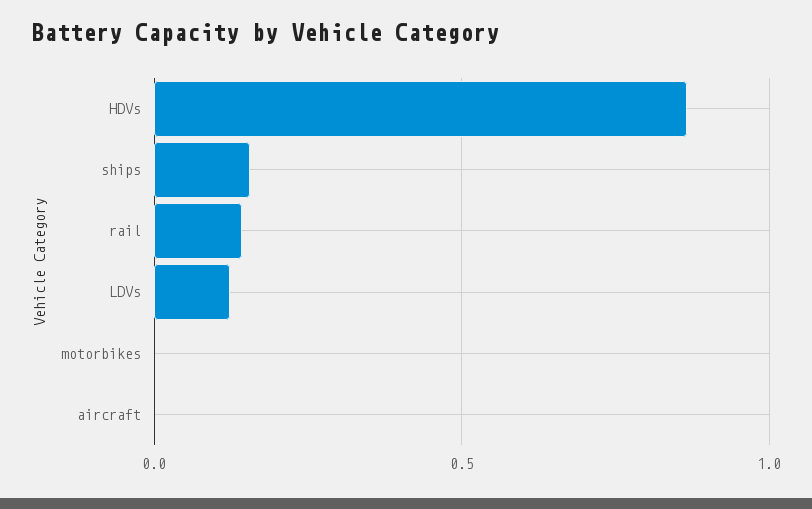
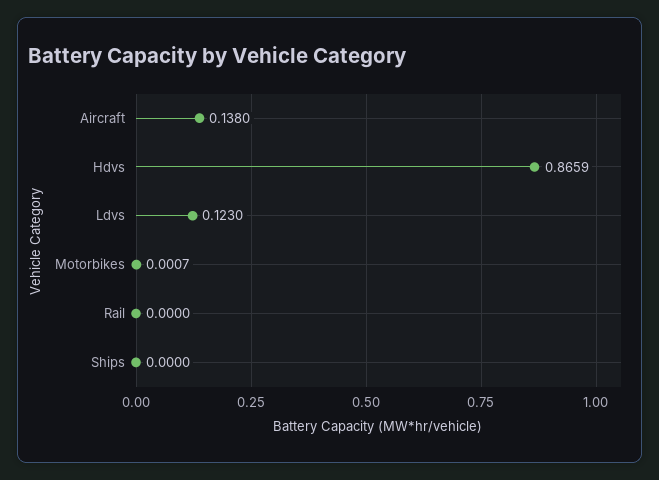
ships: 0.15 -> 0
rail: 0.15 -> 0
aircraft: 0 -> 0.138

